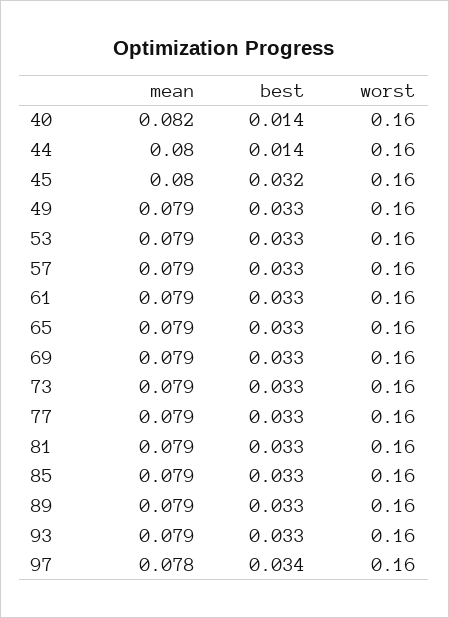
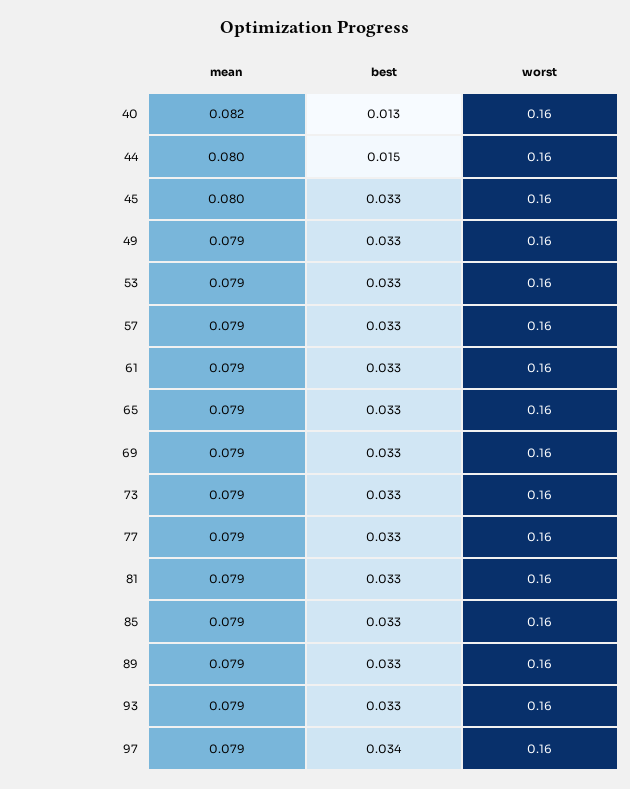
best, 40: 0.014 -> 0.013
best, 44: 0.014 -> 0.015
best, 45: 0.032 -> 0.033
mean, 97: 0.078 -> 0.079

